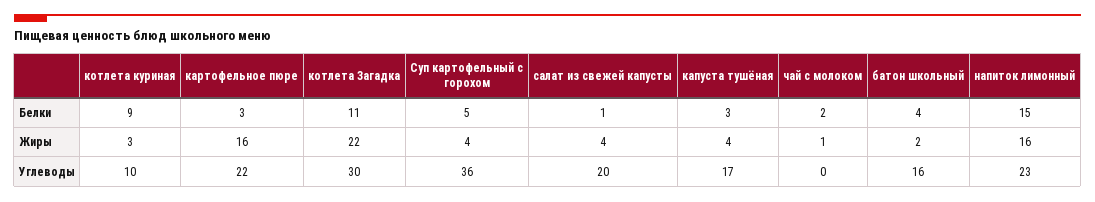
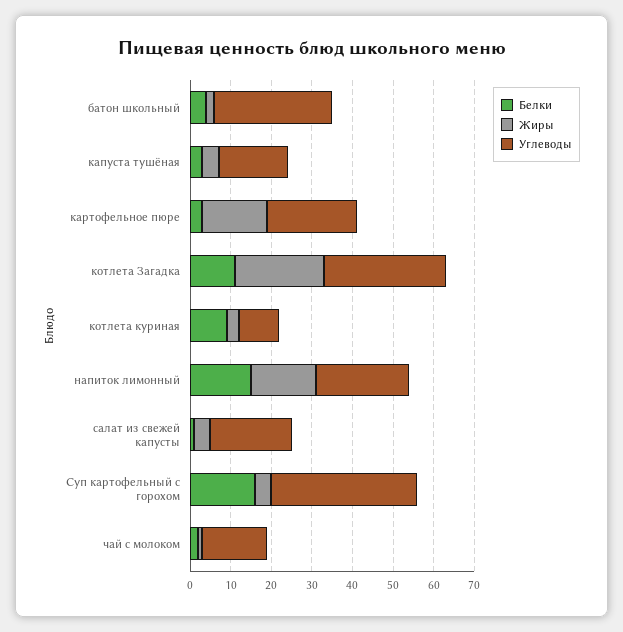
Белки, Суп картофельный с горохом: 5 -> 15
Углеводы, чай с молоком: 0 -> 15
Углеводы, батон школьный: 16 -> 30

